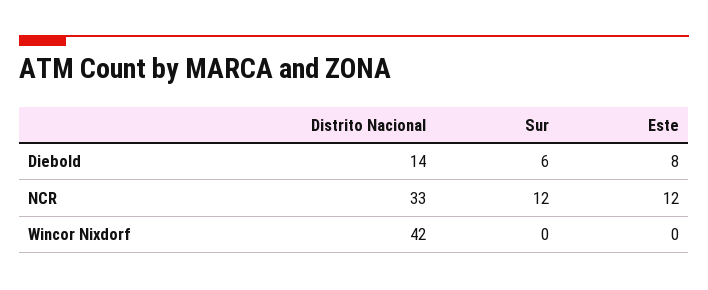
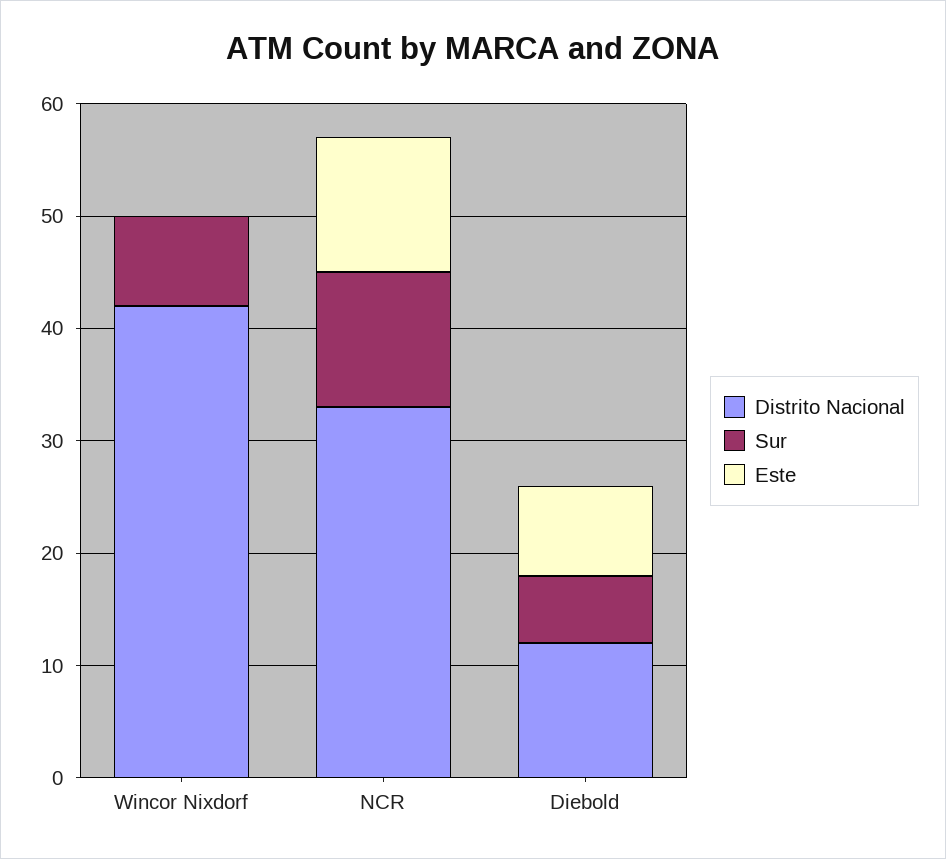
Distrito Nacional, Diebold: 14 -> 12
Sur, Wincor Nixdorf: 0 -> 8

